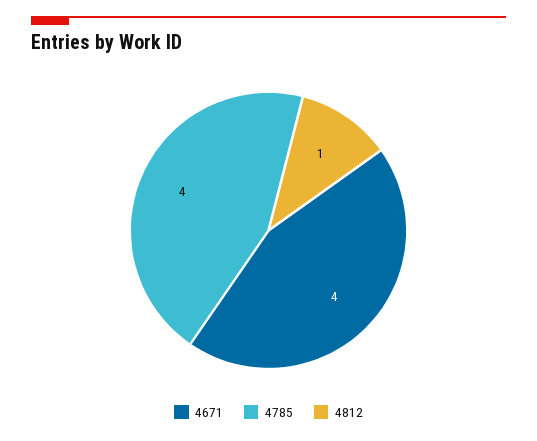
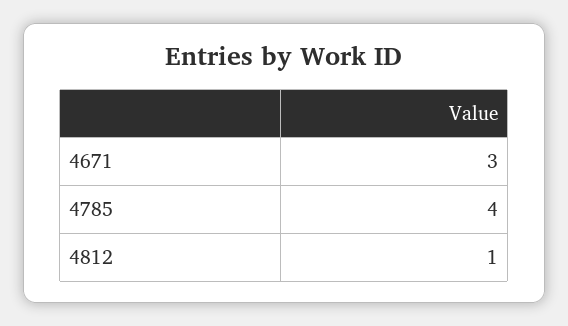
4671: 4 -> 3

